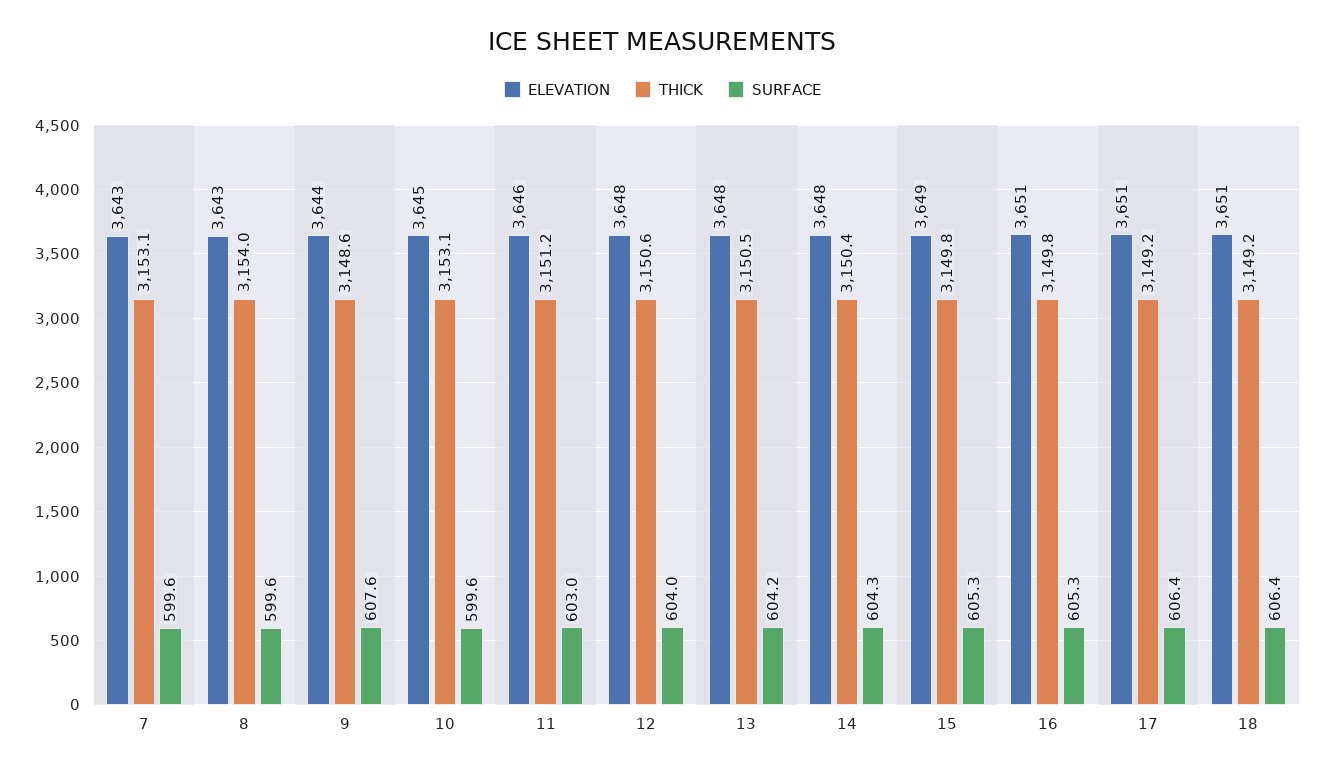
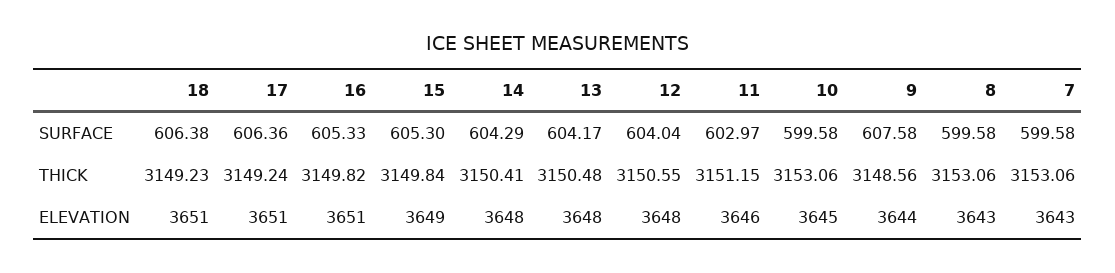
THICK, 8: 3154 -> 3153.06

